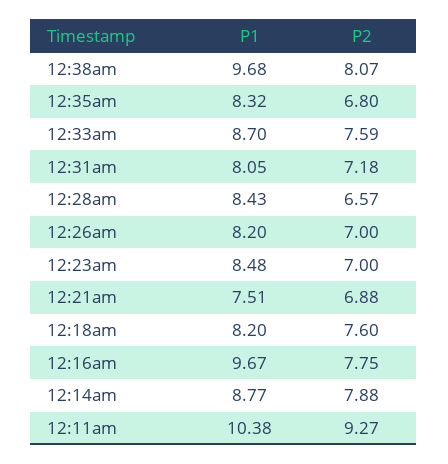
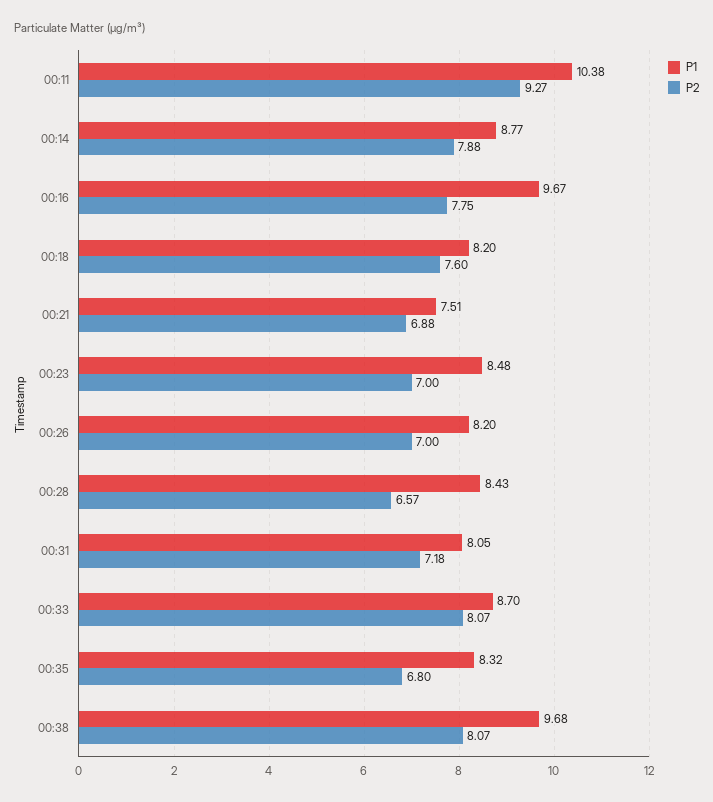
P2, 12:33am: 7.59 -> 8.07

